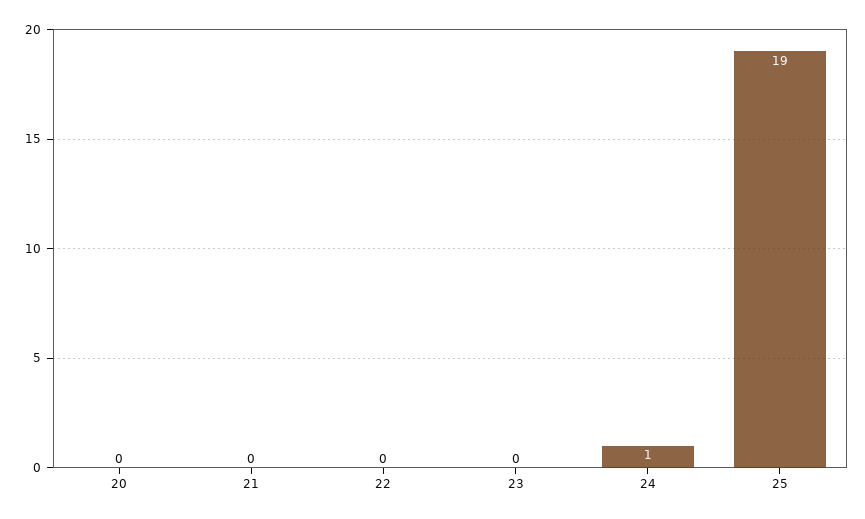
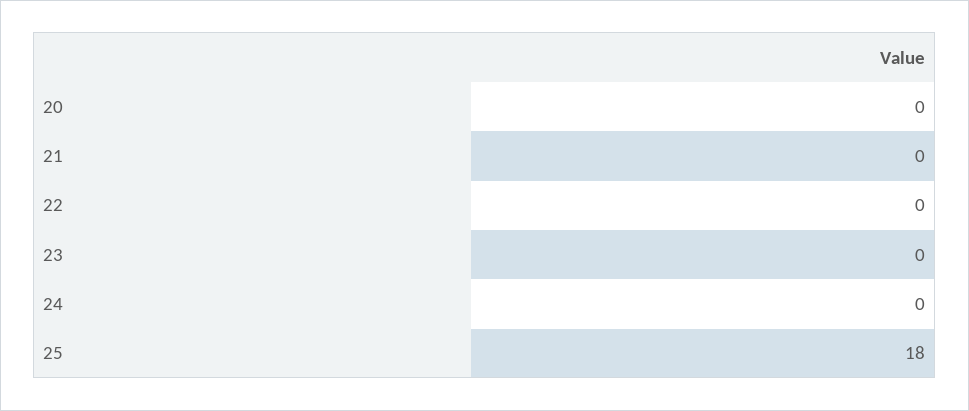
24: 1 -> 0
25: 19 -> 18

